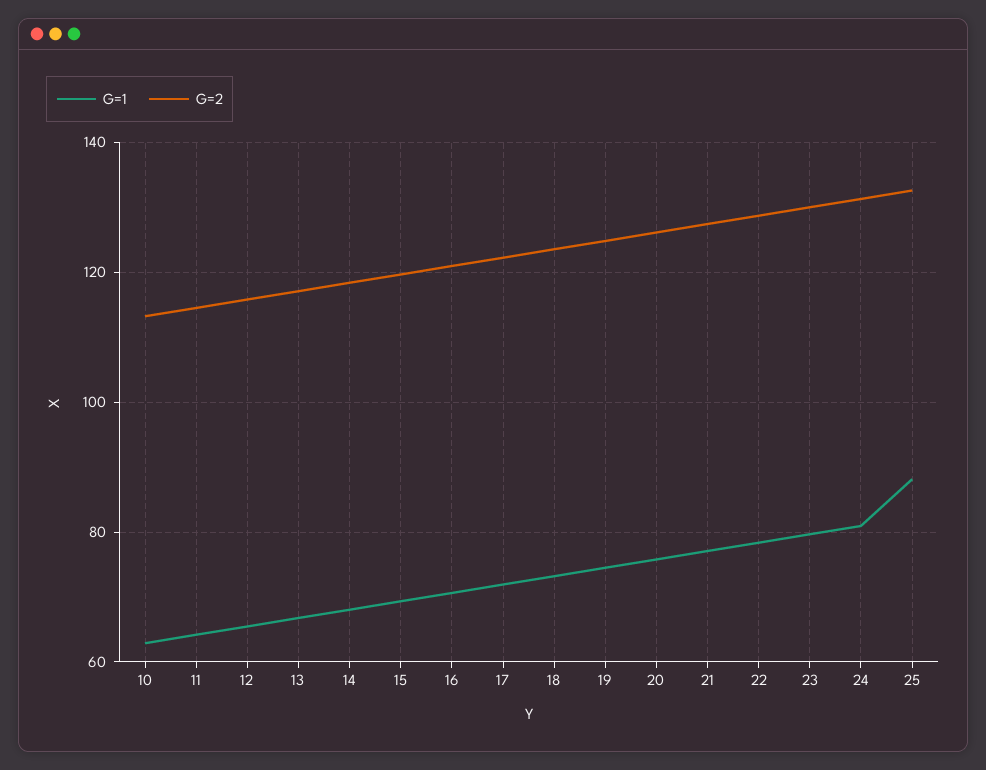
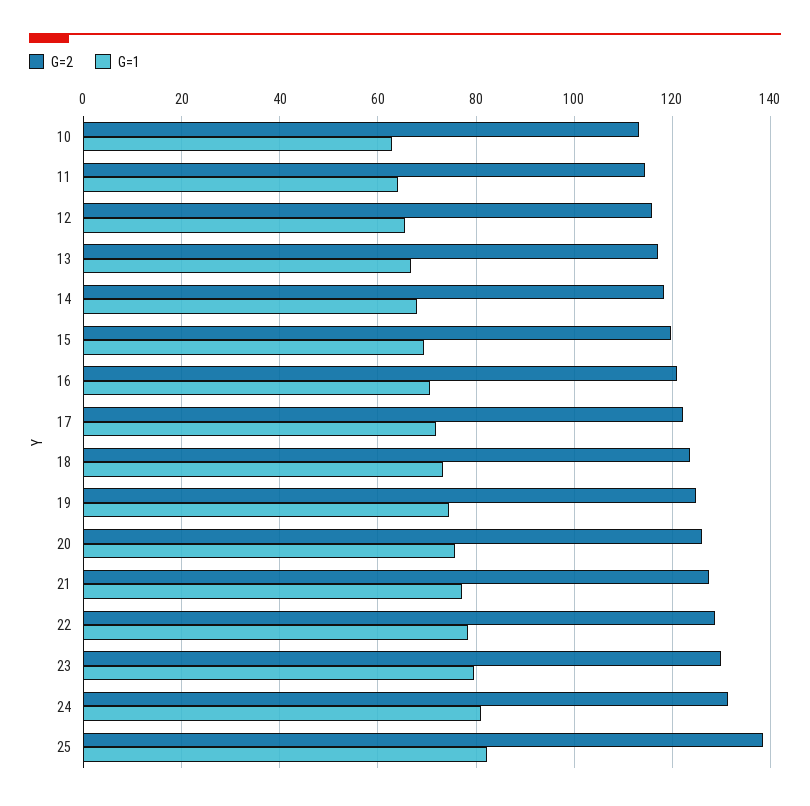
G=1, 25: 88 -> 82
G=2, 25: 132 -> 138

